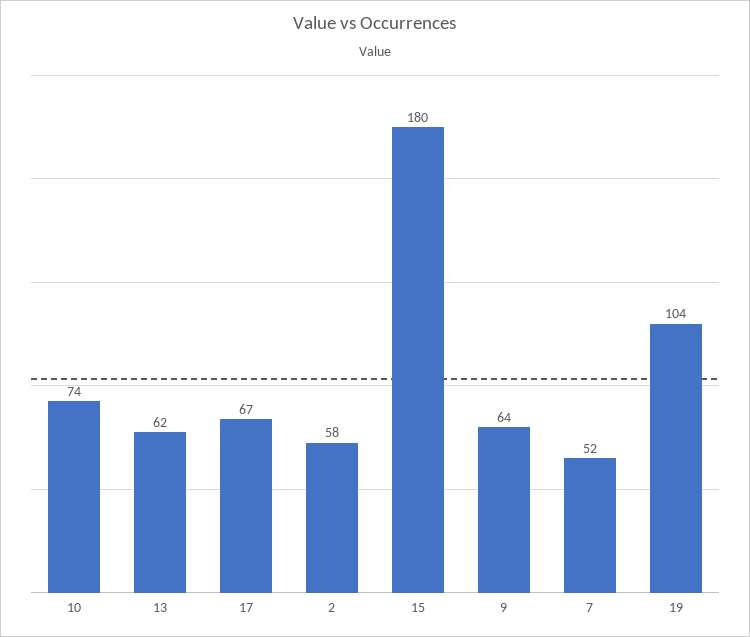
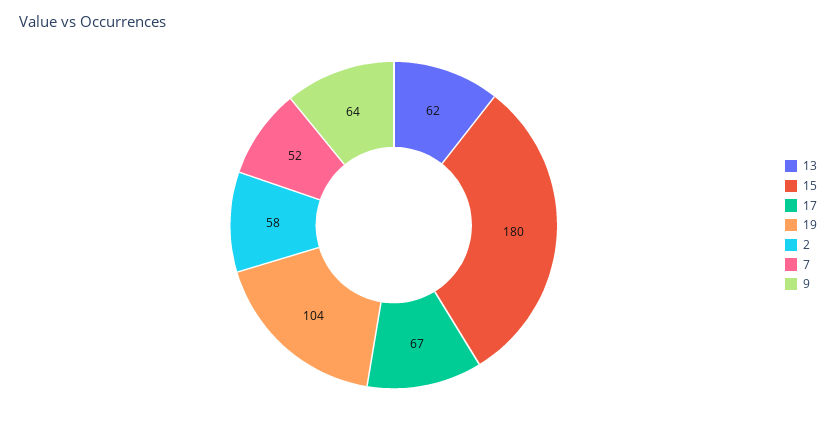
10: 74 -> none

